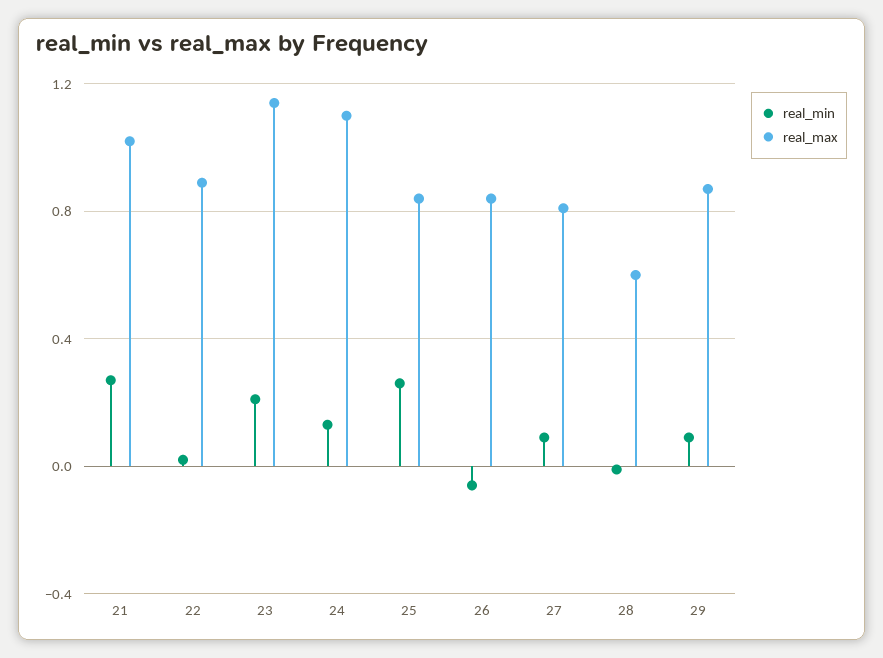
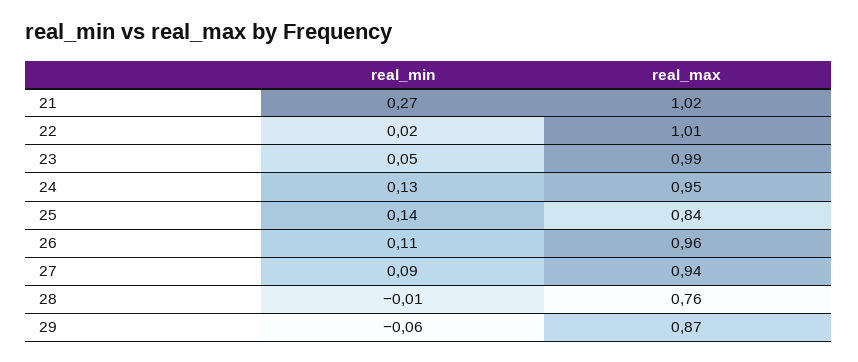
real_max, 22: 0.9 -> 1.01
real_min, 23: 0.2 -> 0.05
real_max, 23: 1.15 -> 0.99
real_max, 24: 1.1 -> 0.95
real_min, 25: 0.25 -> 0.14
real_min, 26: -0.05 -> 0.11
real_max, 26: 0.85 -> 0.96
real_max, 27: 0.8 -> 0.94
real_max, 28: 0.6 -> 0.76
real_min, 29: 0.1 -> -0.06

